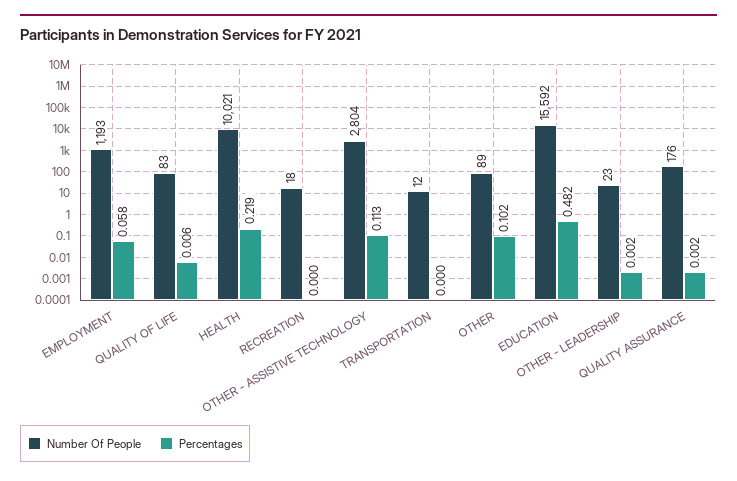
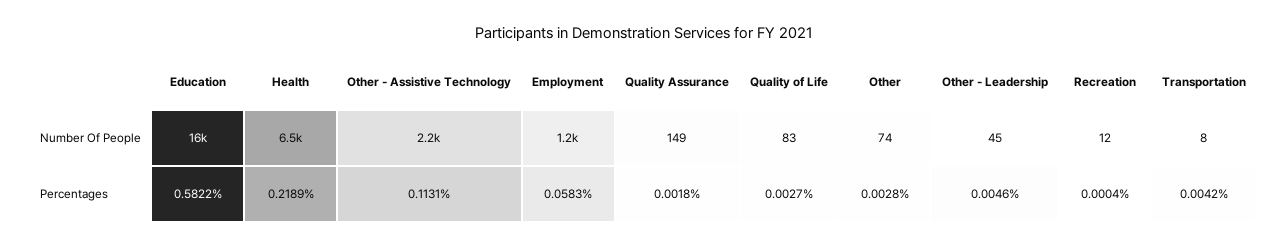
Percentages, QUALITY OF LIFE: 0.006 -> 0.0027
Number Of People, HEALTH: 10021 -> 6500
Number Of People, RECREATION: 18 -> 12
Number Of People, OTHER - ASSISTIVE TECHNOLOGY: 2804 -> 2200
Number Of People, TRANSPORTATION: 12 -> 8
Percentages, TRANSPORTATION: 0 -> 0.0042
Number Of People, OTHER: 89 -> 74
Percentages, OTHER: 0.102 -> 0.0028
Percentages, EDUCATION: 0.482 -> 0.5822
Number Of People, OTHER - LEADERSHIP: 23 -> 45
Percentages, OTHER - LEADERSHIP: 0.002 -> 0.0046
Number Of People, QUALITY ASSURANCE: 176 -> 149

